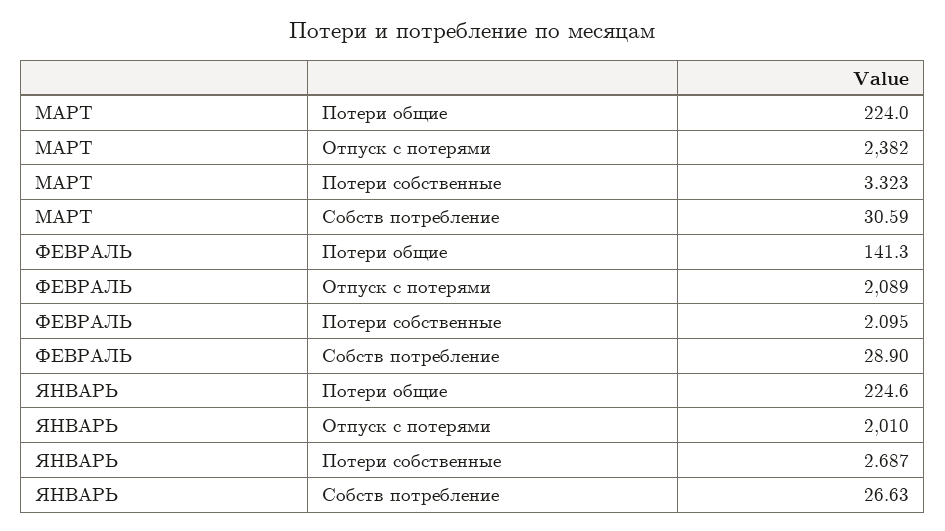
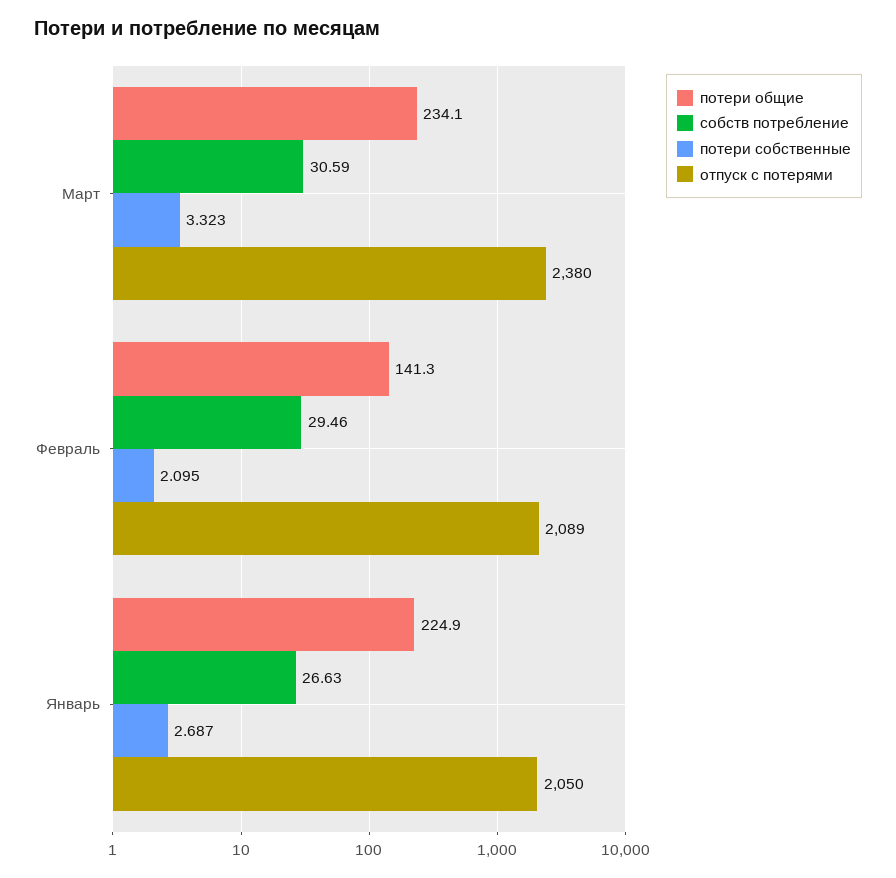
Потери общие, МАРТ: 224 -> 234.1
Отпуск с потерями, МАРТ: 2382 -> 2380
Собств потребление, ФЕВРАЛЬ: 28.9 -> 29.46
Потери общие, ЯНВАРЬ: 224.6 -> 224.9
Отпуск с потерями, ЯНВАРЬ: 2010 -> 2050

